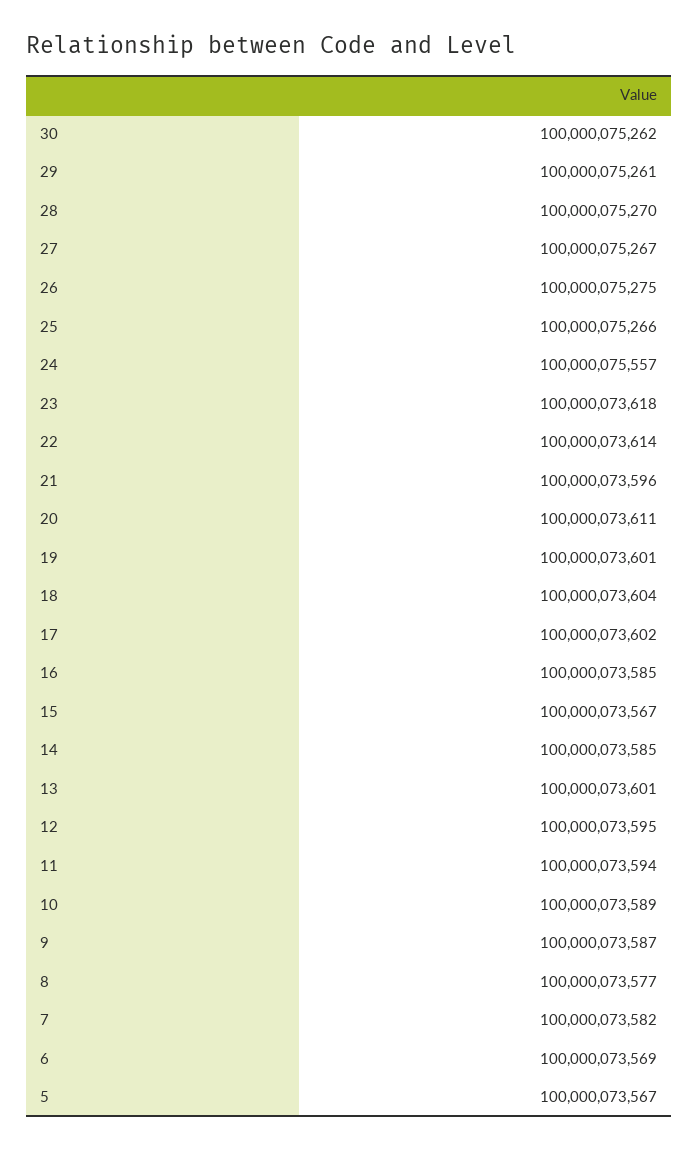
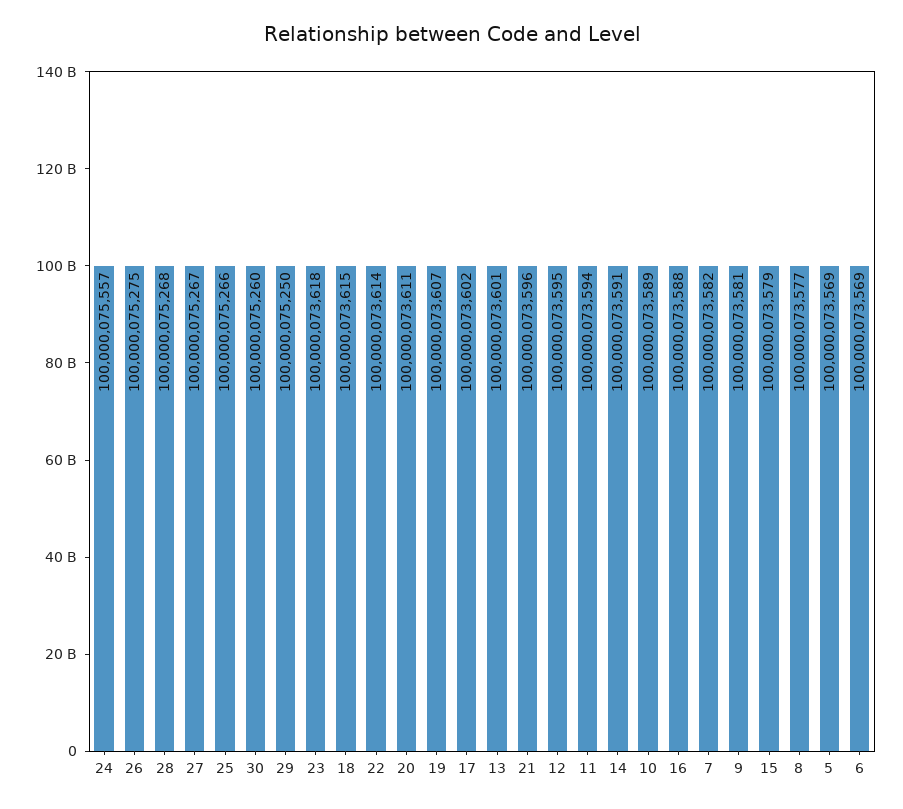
30: 100000075262 -> 100000075260
29: 100000075261 -> 100000075250
28: 100000075270 -> 100000075268
19: 100000073601 -> 100000073607
18: 100000073604 -> 100000073615
16: 100000073585 -> 100000073588
15: 100000073567 -> 100000073579
14: 100000073585 -> 100000073591
9: 100000073587 -> 100000073581
5: 100000073567 -> 100000073569

